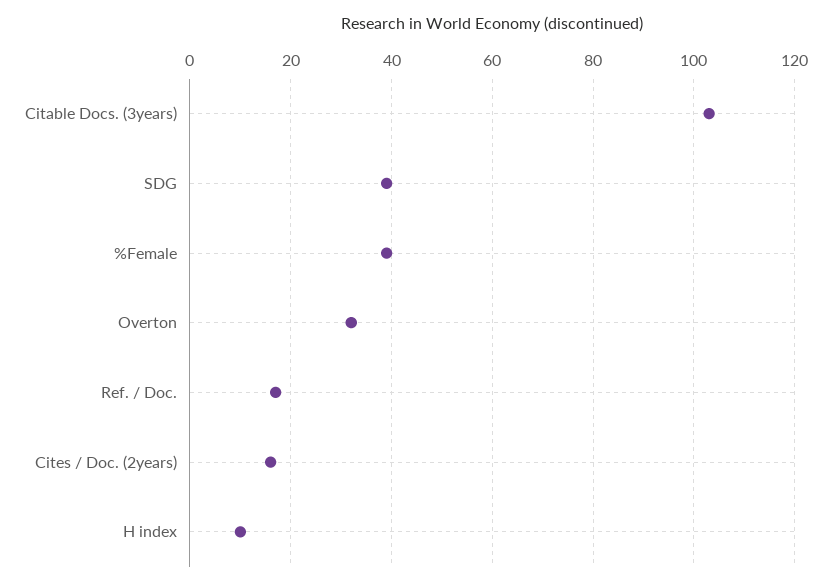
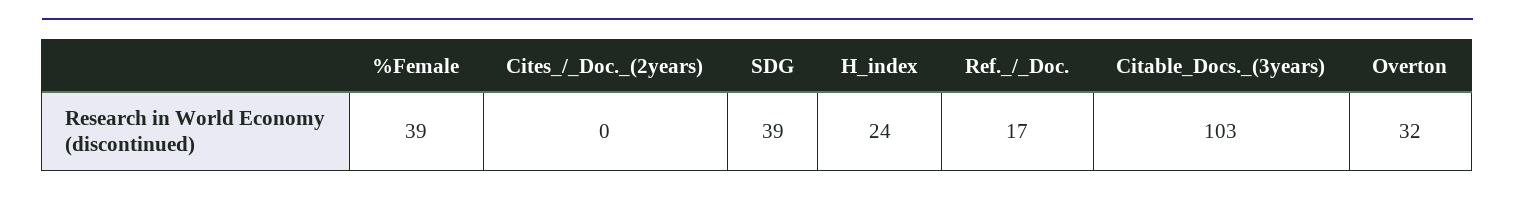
Cites / Doc. (2years): 15 -> 0
H index: 10 -> 24

